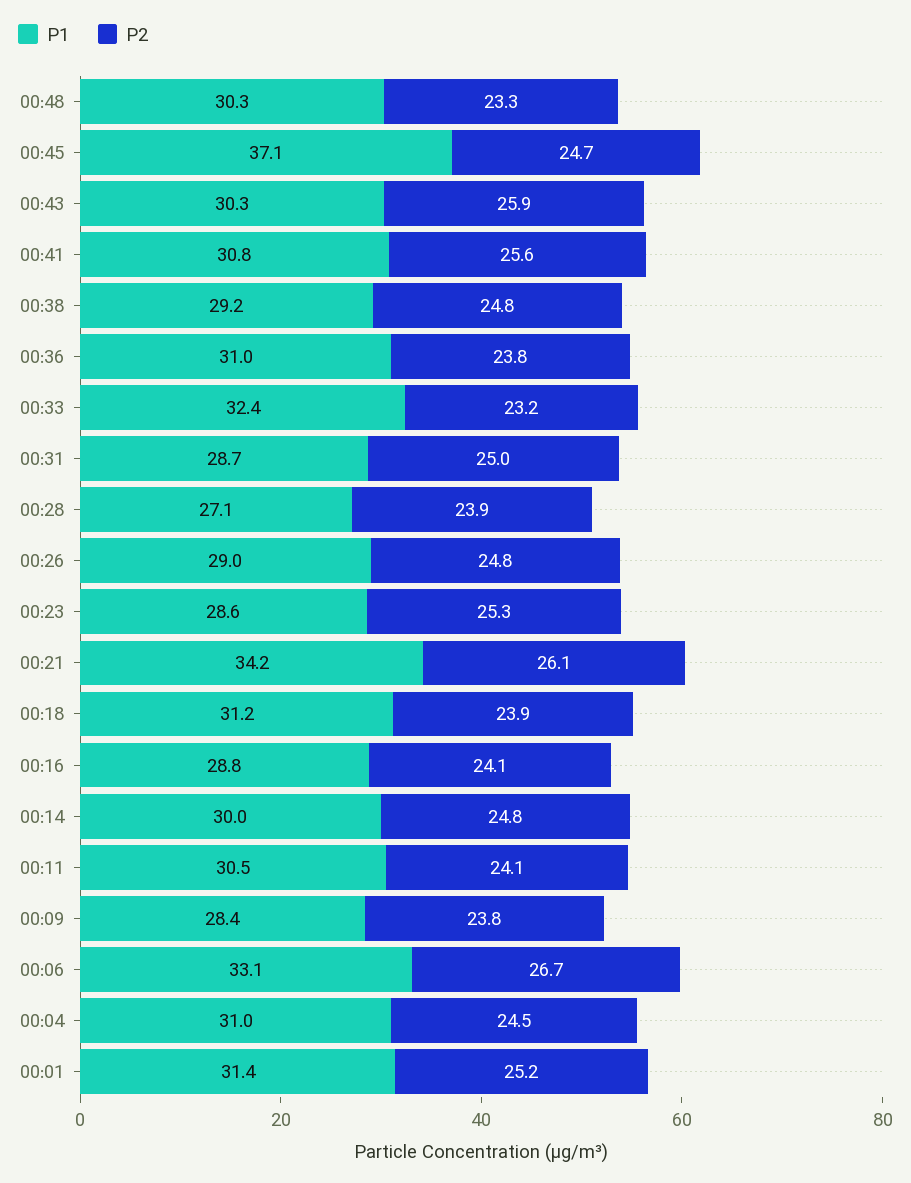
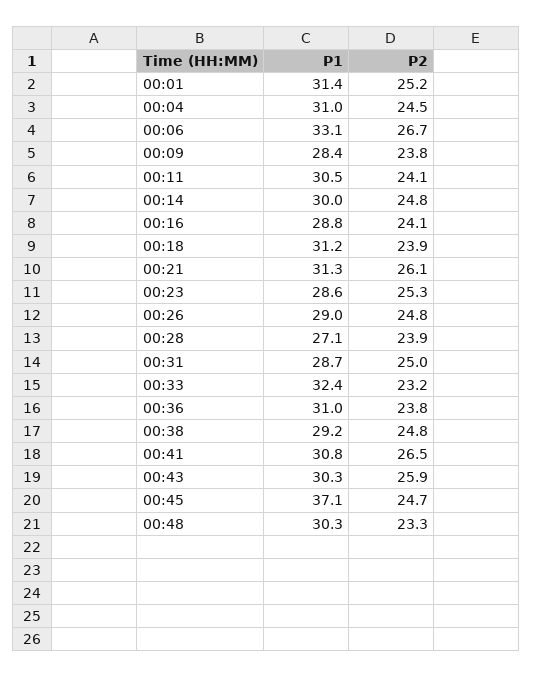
P2, 00:41: 25.6 -> 26.5
P1, 00:21: 34.2 -> 31.3

